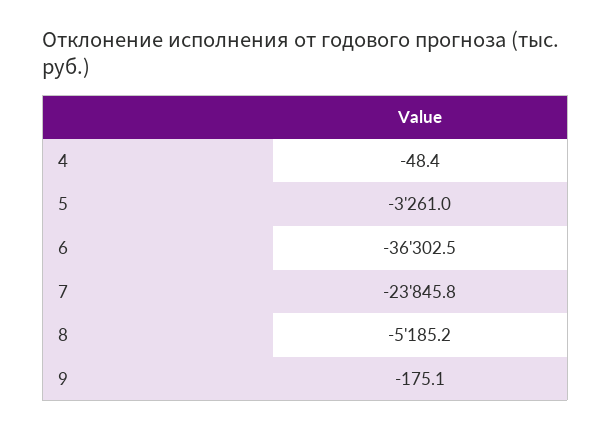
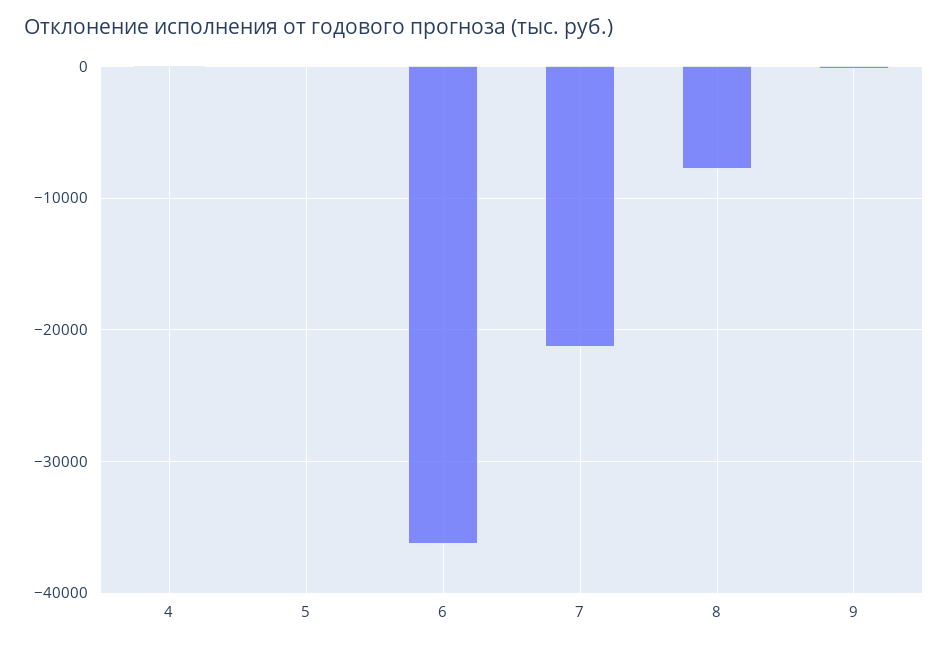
5: -3261 -> 0
7: -23845.8 -> -21000
8: -5185.2 -> -8000

